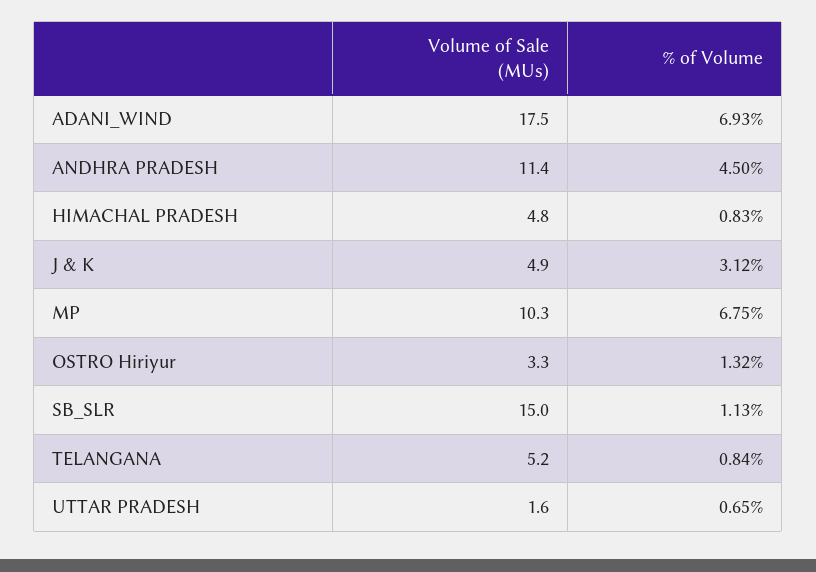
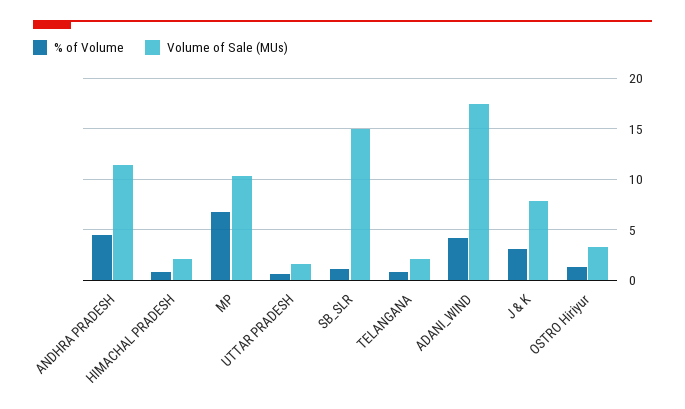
% of Volume, ADANI_WIND: 6.93 -> 4
Volume of Sale (MUs), HIMACHAL PRADESH: 4.8 -> 2
Volume of Sale (MUs), J & K: 4.9 -> 8
Volume of Sale (MUs), TELANGANA: 5.2 -> 2

